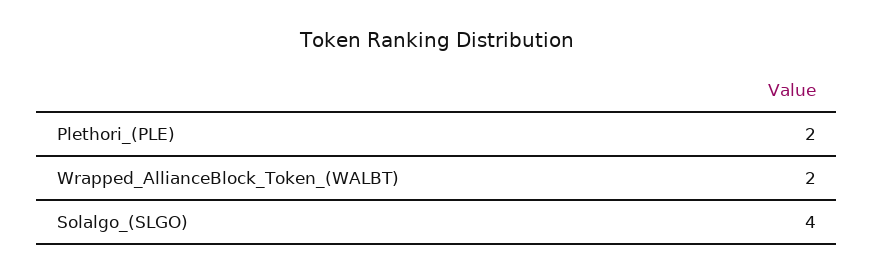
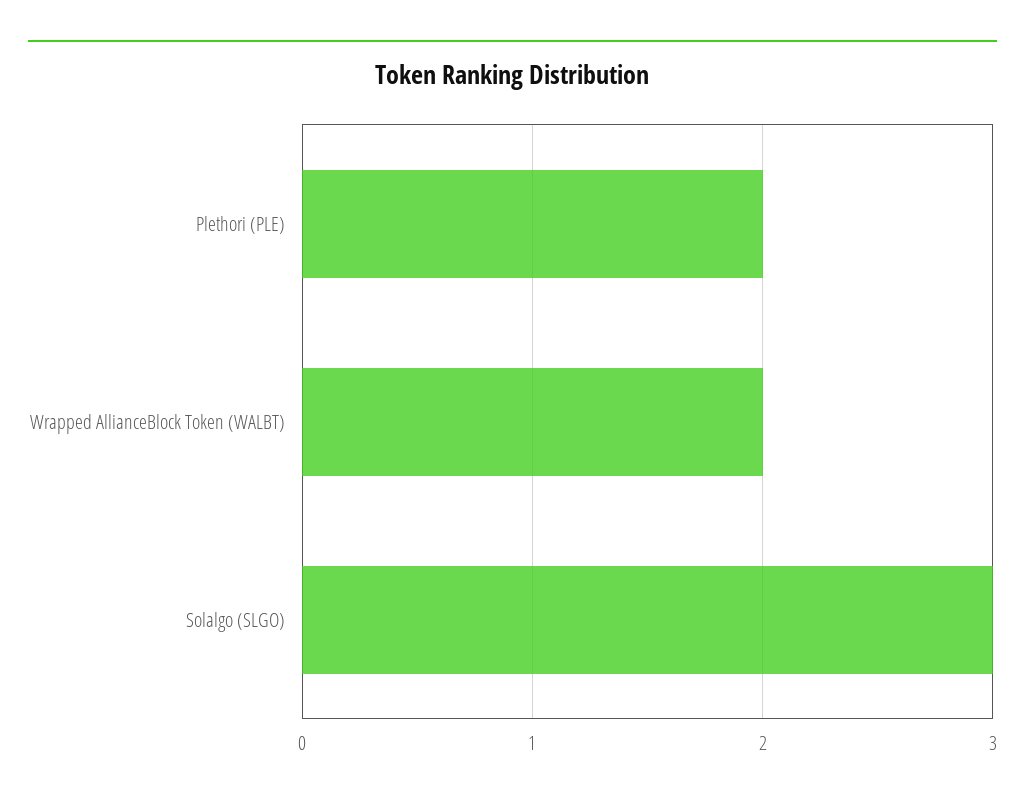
Solalgo_(SLGO): 4 -> 3

